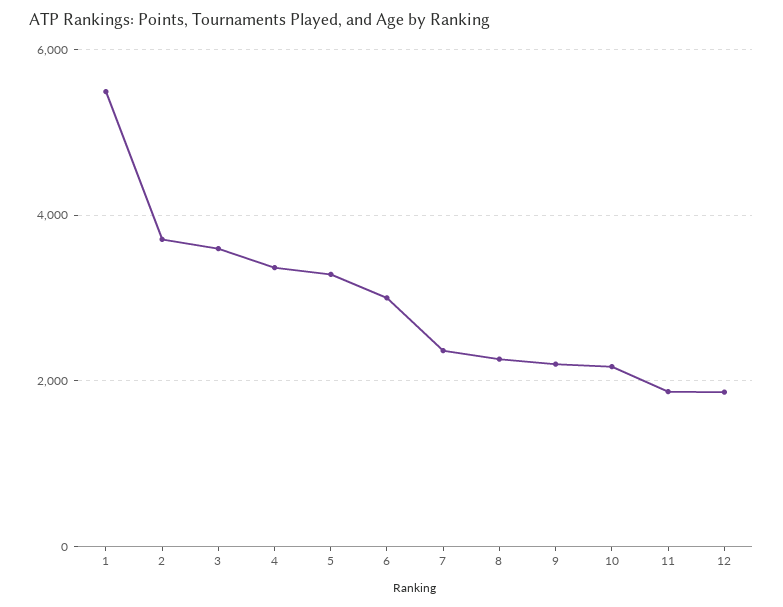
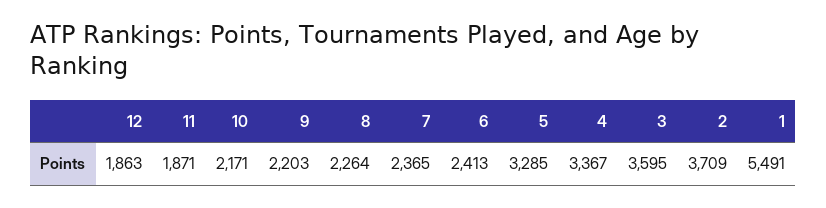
6: 3000 -> 2413

